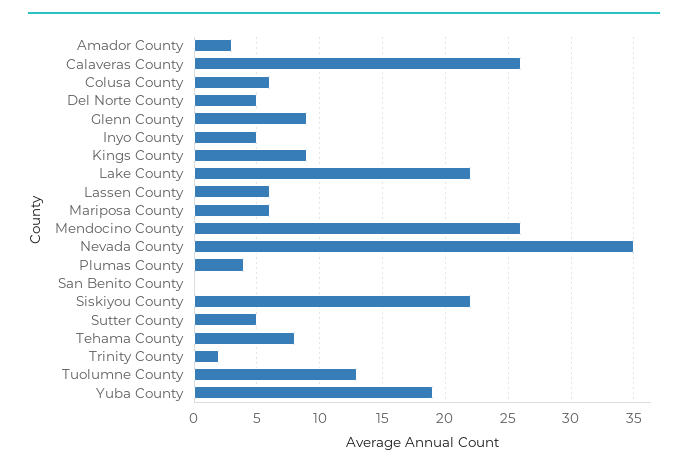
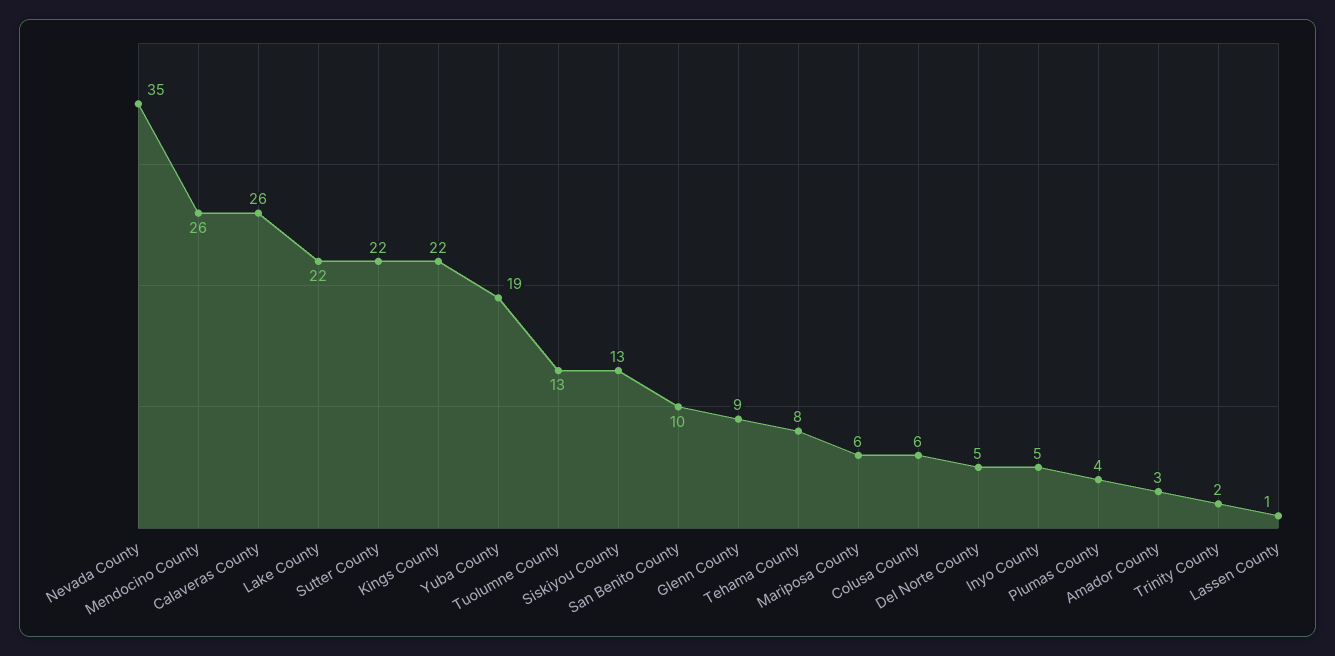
Kings County: 9 -> 22
Lassen County: 6 -> 1
San Benito County: 0 -> 10
Siskiyou County: 22 -> 13
Sutter County: 5 -> 22

